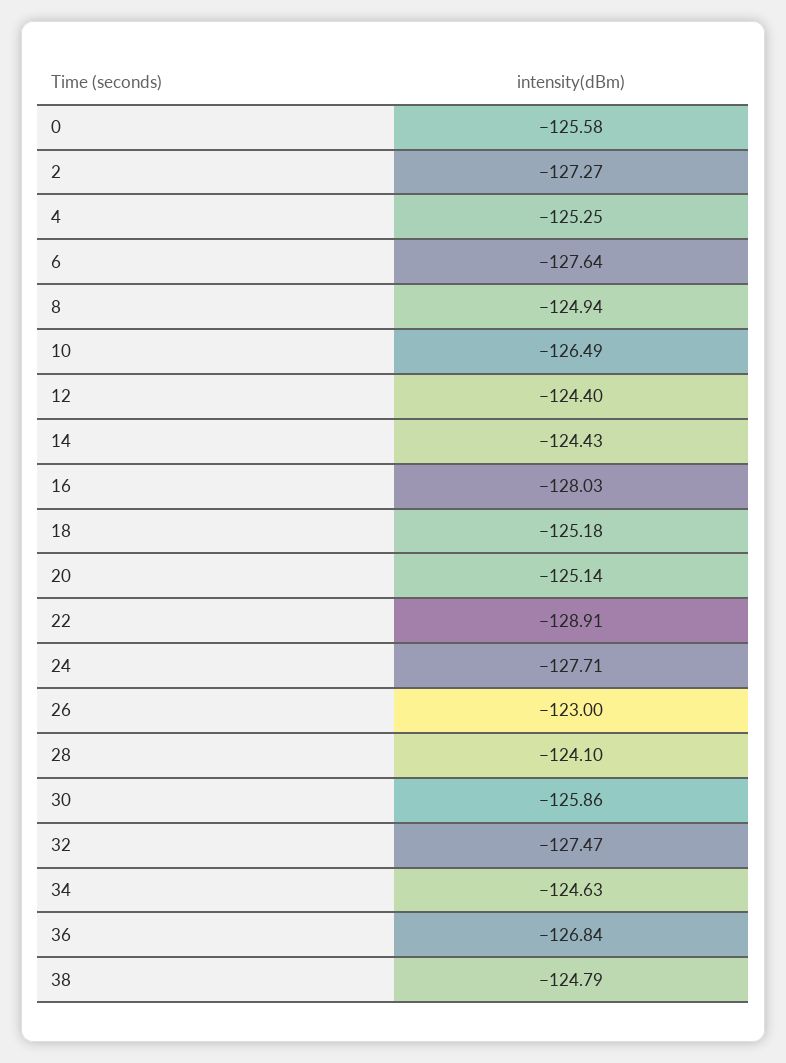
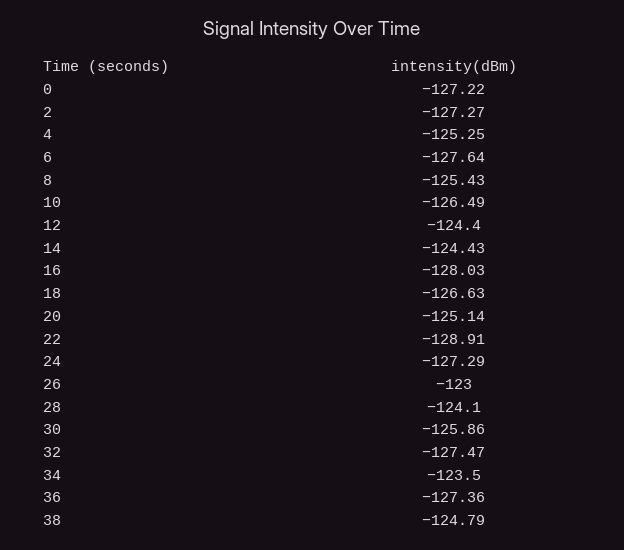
0: -125.58 -> -127.22
8: -124.94 -> -125.43
18: -125.18 -> -126.63
24: -127.71 -> -127.29
34: -124.63 -> -123.5
36: -126.84 -> -127.36

